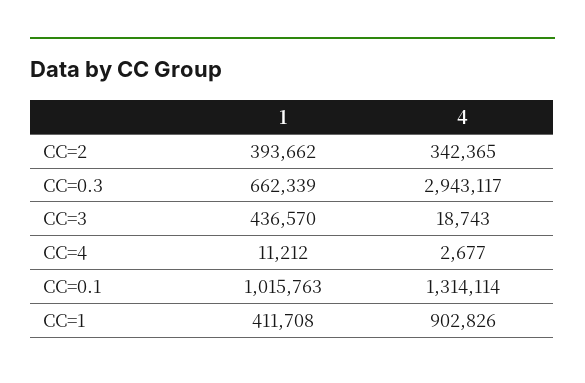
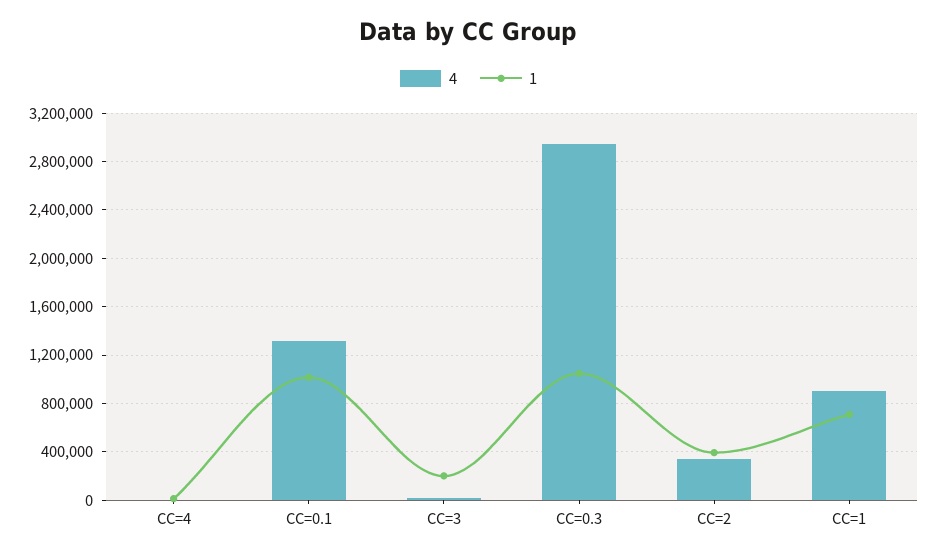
1, CC=0.3: 662339 -> 1050000
1, CC=3: 436570 -> 200000
1, CC=1: 411708 -> 700000

